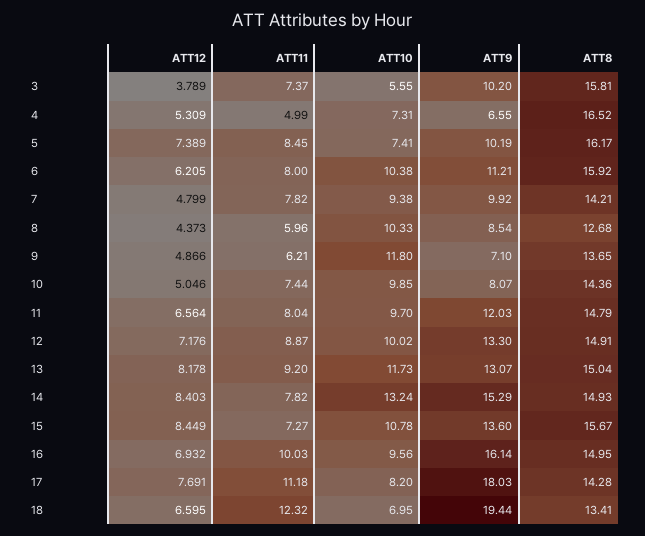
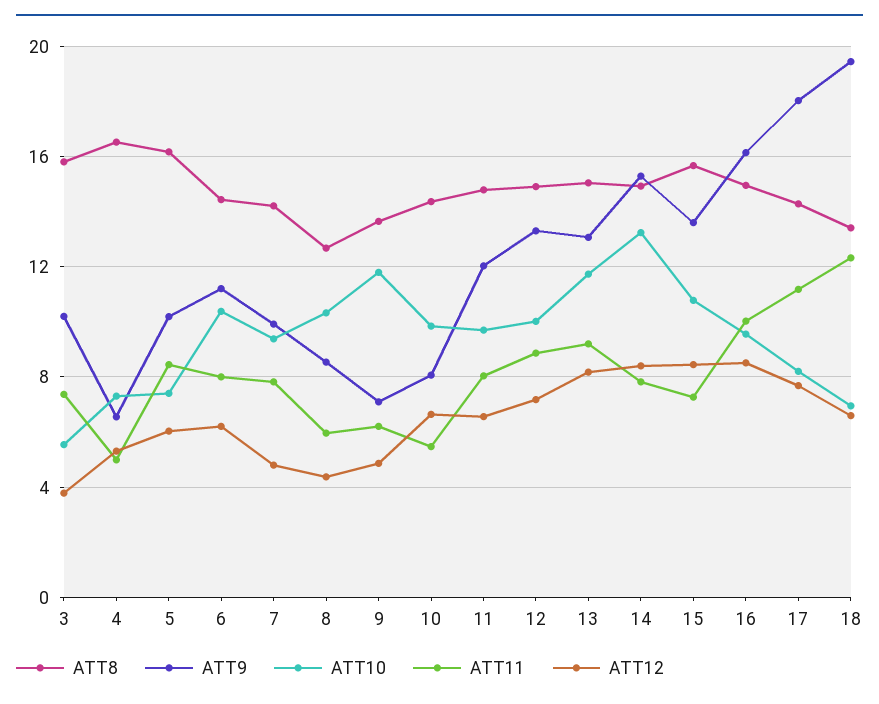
ATT12, 5: 7.389 -> 6
ATT8, 6: 15.92 -> 14.5
ATT12, 10: 5.046 -> 6.5
ATT11, 10: 7.44 -> 5.5
ATT12, 16: 6.932 -> 8.5

